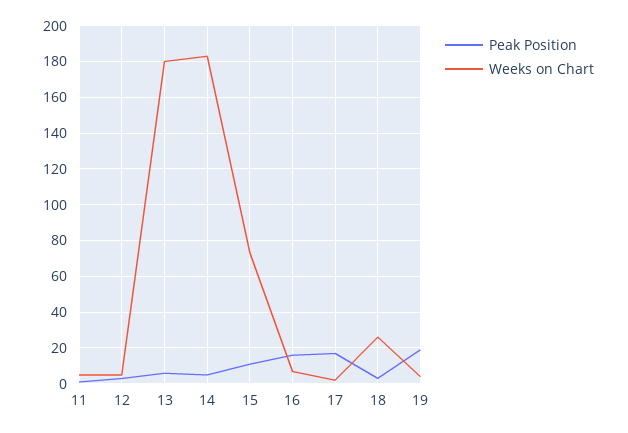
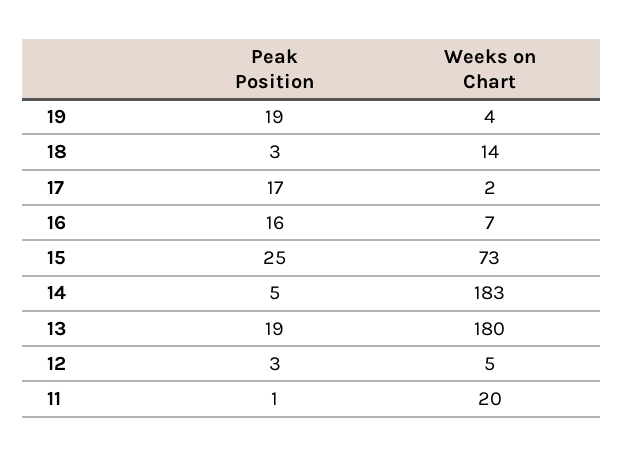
Weeks on Chart, 11: 5 -> 20
Peak Position, 13: 5 -> 19
Peak Position, 15: 10 -> 25
Weeks on Chart, 18: 25 -> 14

